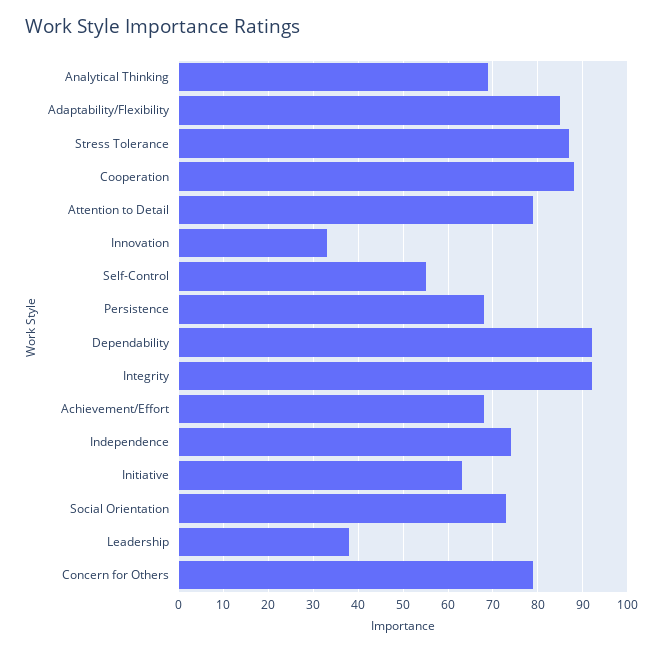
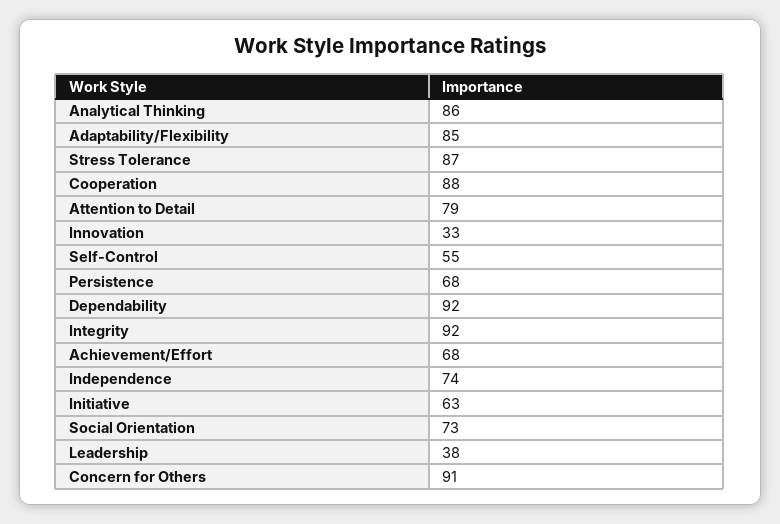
Analytical Thinking: 70 -> 86
Concern for Others: 80 -> 91

